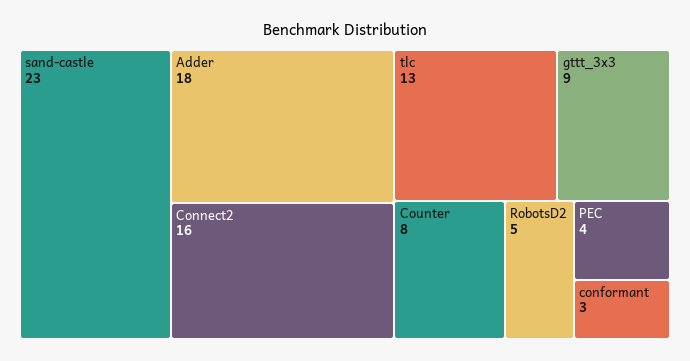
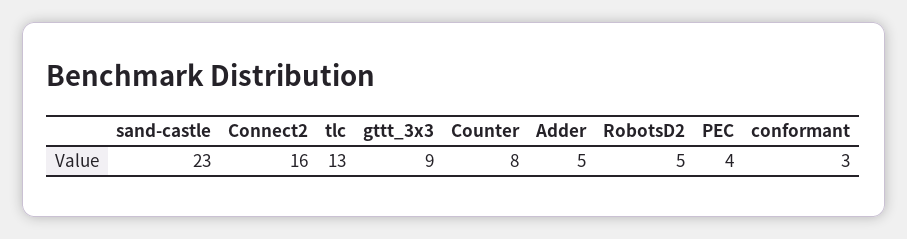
Adder: 18 -> 5

